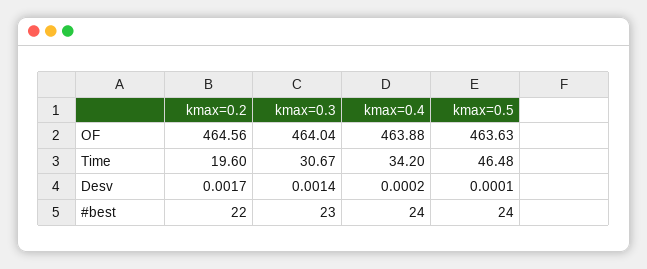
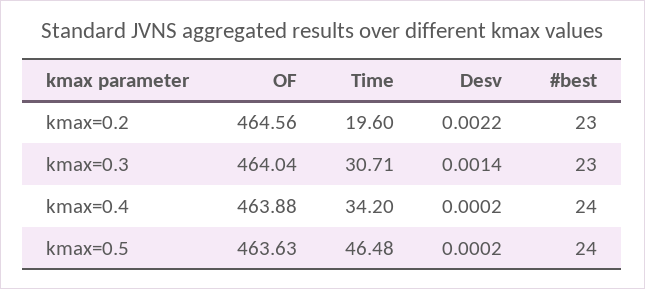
kmax=0.3, Time: 30.67 -> 30.71
kmax=0.2, Desv: 0.0017 -> 0.0022
kmax=0.5, Desv: 0.0001 -> 0.0002
kmax=0.2, #best: 22 -> 23

